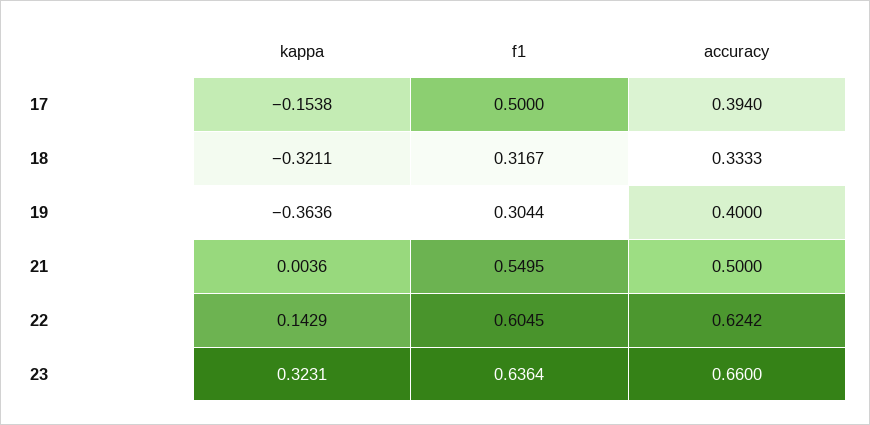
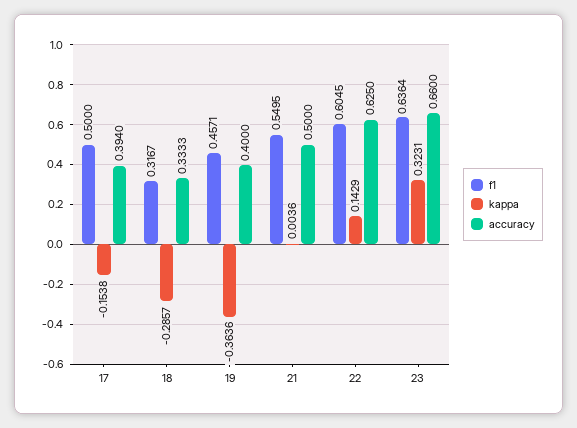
kappa, 18: -0.3211 -> -0.2857
f1, 19: 0.3044 -> 0.4571
accuracy, 22: 0.6242 -> 0.625

